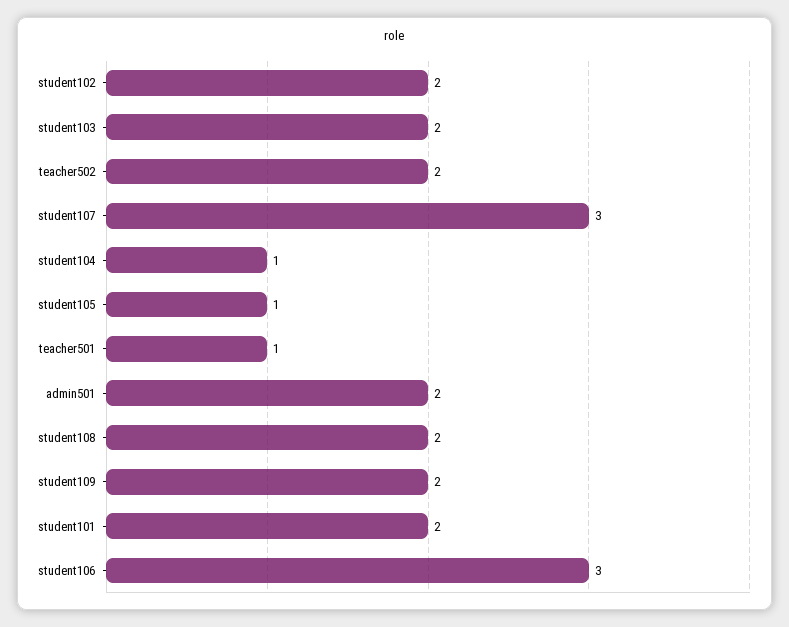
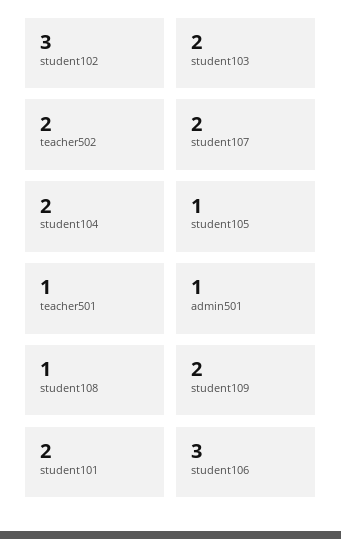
student102: 2 -> 3
student107: 3 -> 2
student104: 1 -> 2
admin501: 2 -> 1
student108: 2 -> 1

